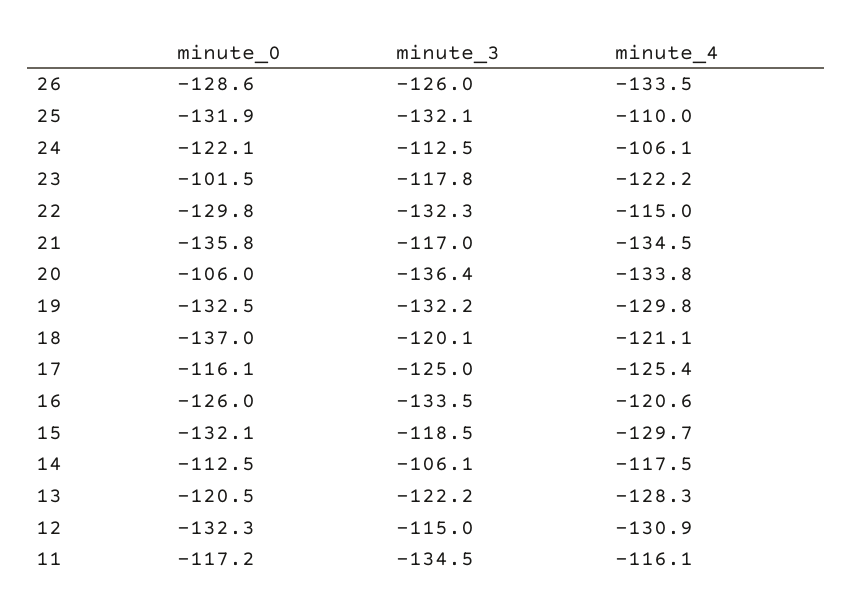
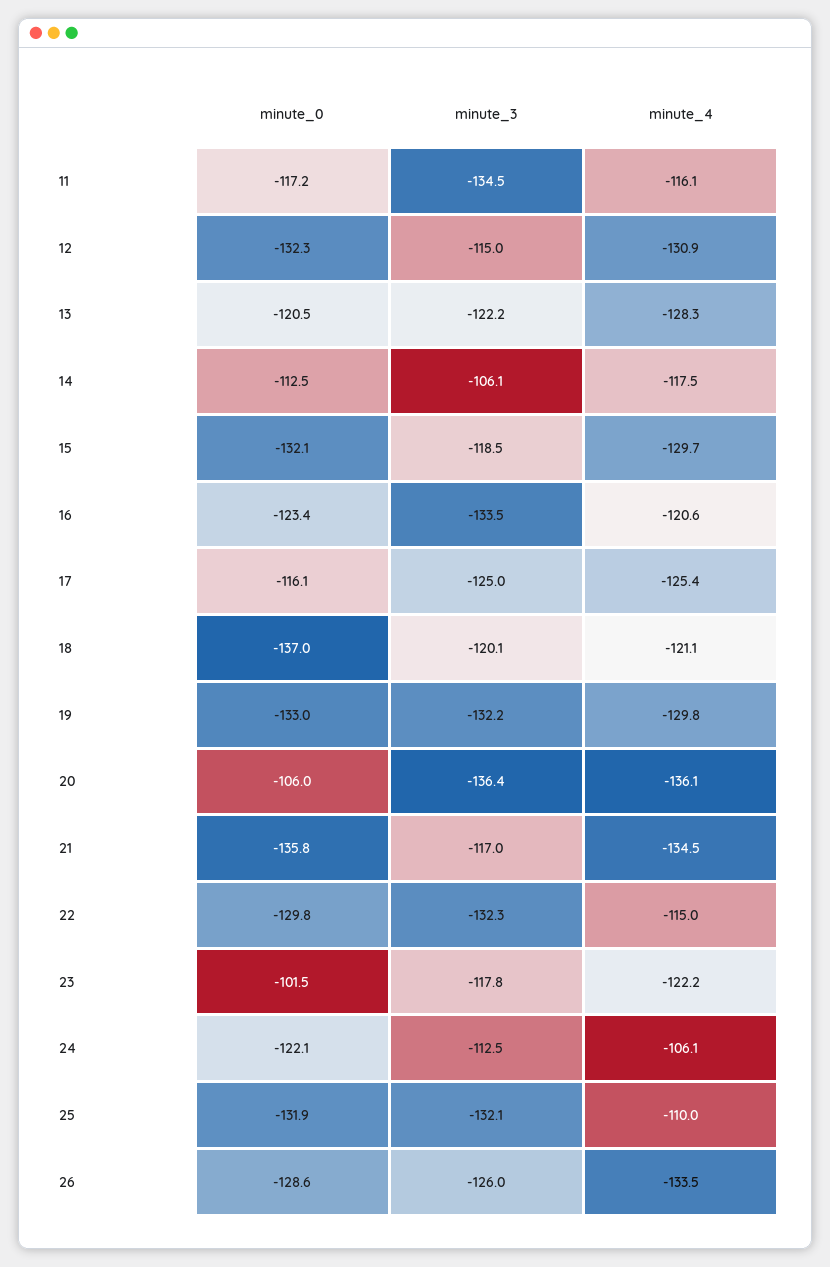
minute_4, 20: -133.8 -> -136.1
minute_0, 19: -132.5 -> -133
minute_0, 16: -126 -> -123.4

